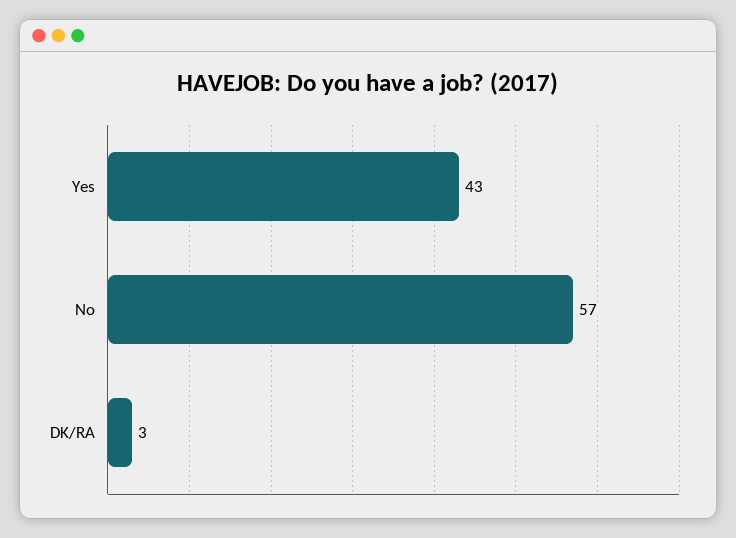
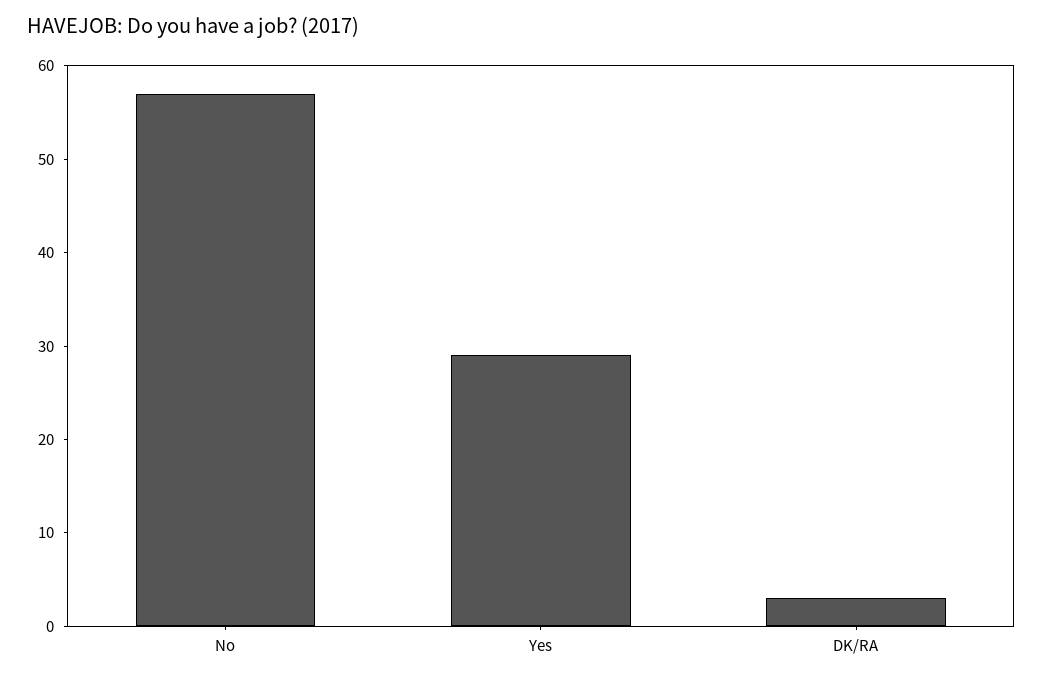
Yes: 43 -> 29

